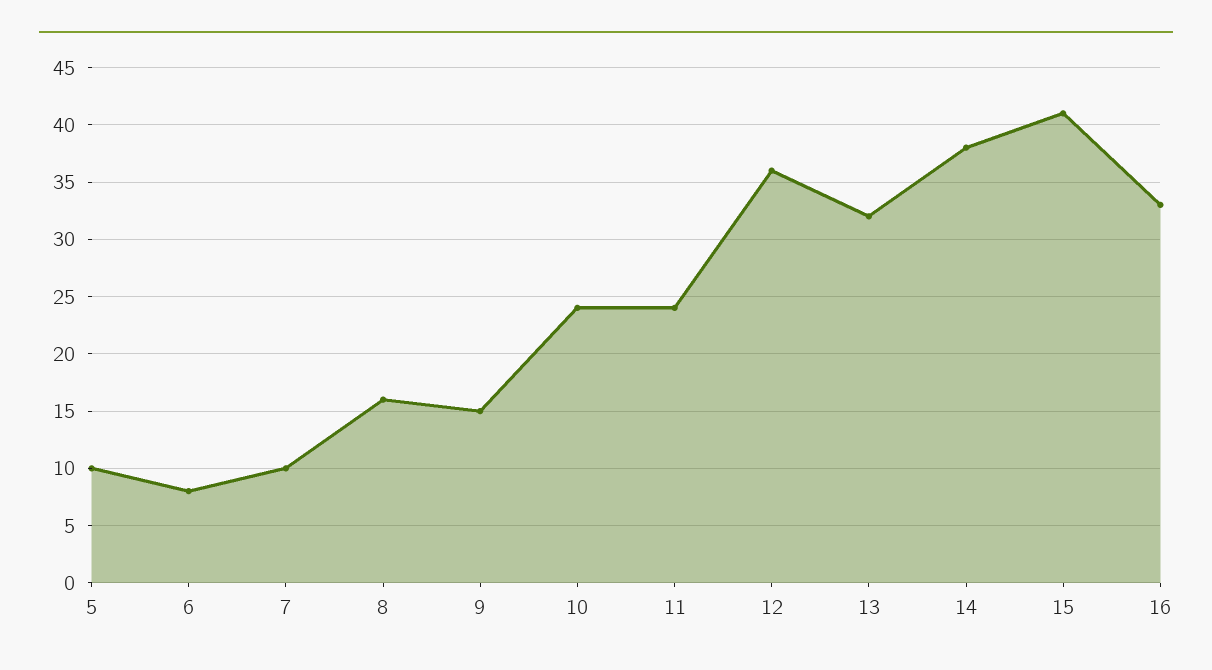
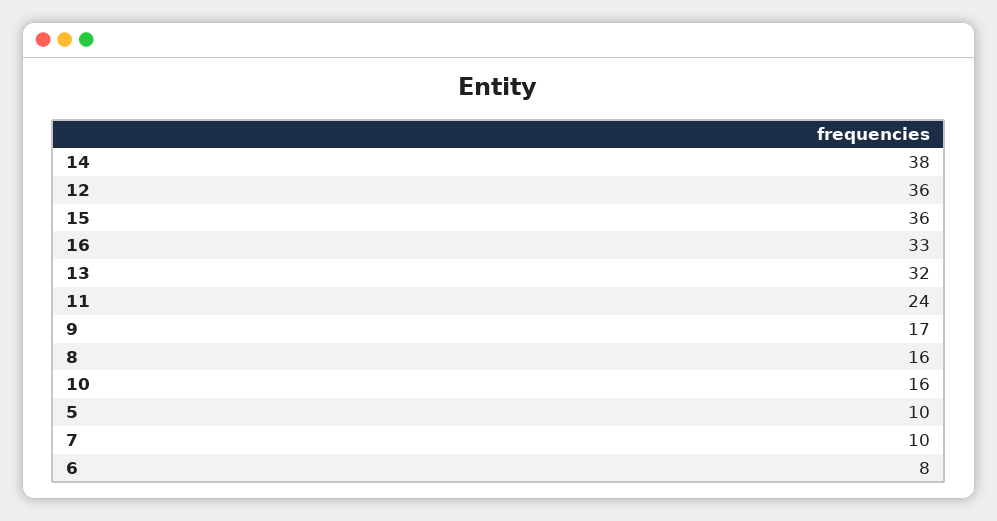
9: 15 -> 17
10: 24 -> 16
15: 41 -> 36

